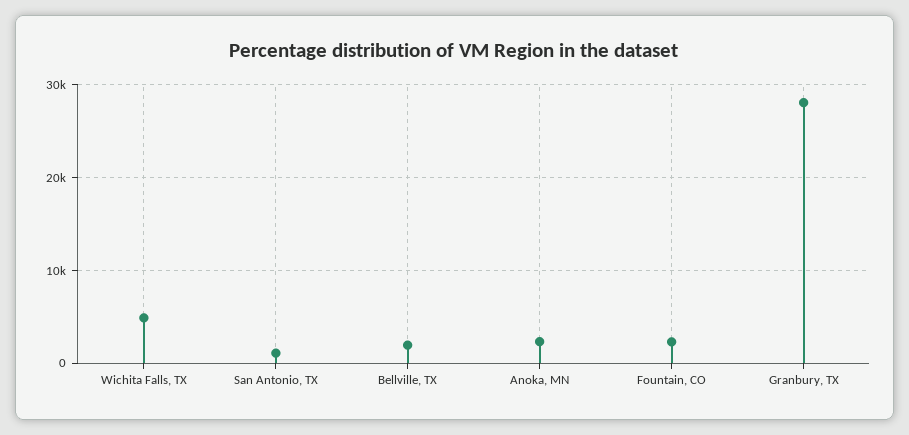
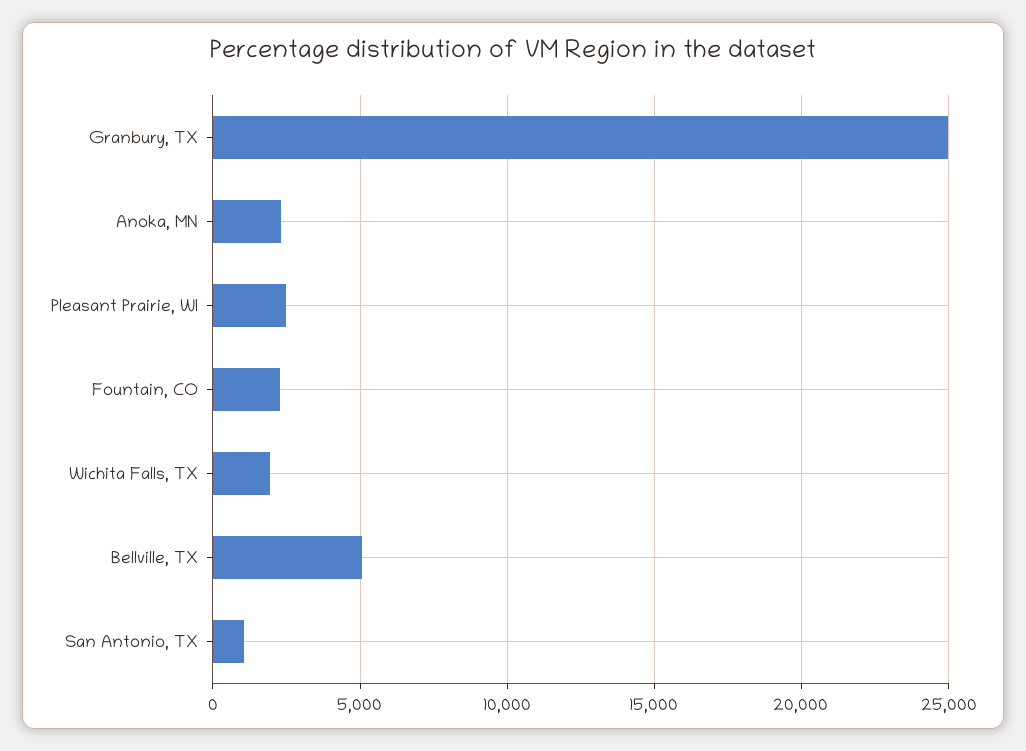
Wichita Falls, TX: 5000 -> 2000
Bellville, TX: 2000 -> 5000
Granbury, TX: 28000 -> 25000
Pleasant Prairie, WI: none -> 2500

